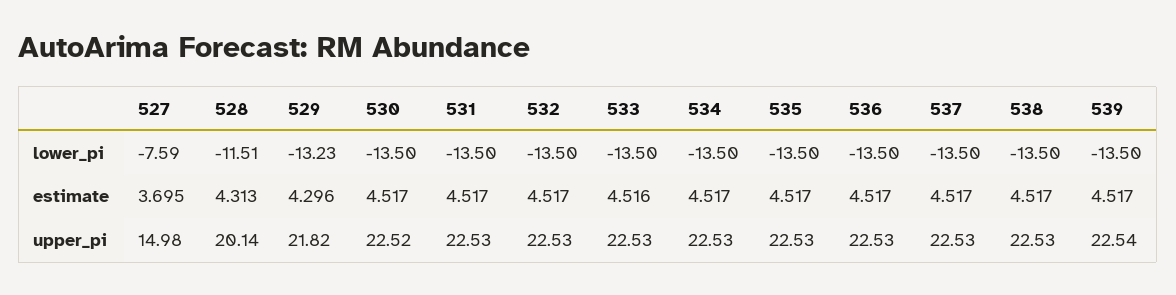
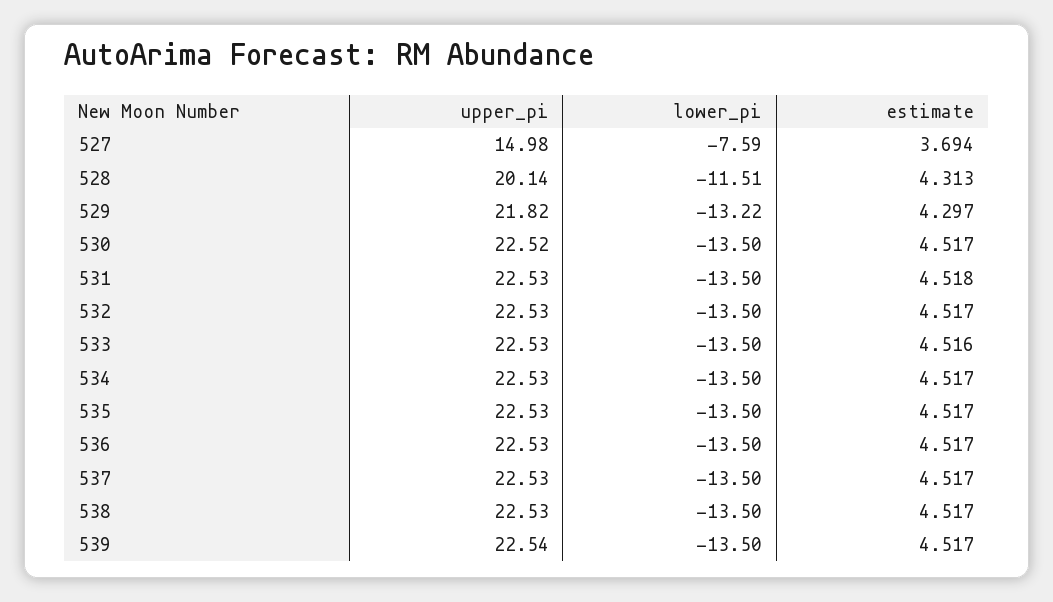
529, lower_pi: -13.23 -> -13.22
527, estimate: 3.695 -> 3.694
529, estimate: 4.296 -> 4.297
531, estimate: 4.517 -> 4.518

